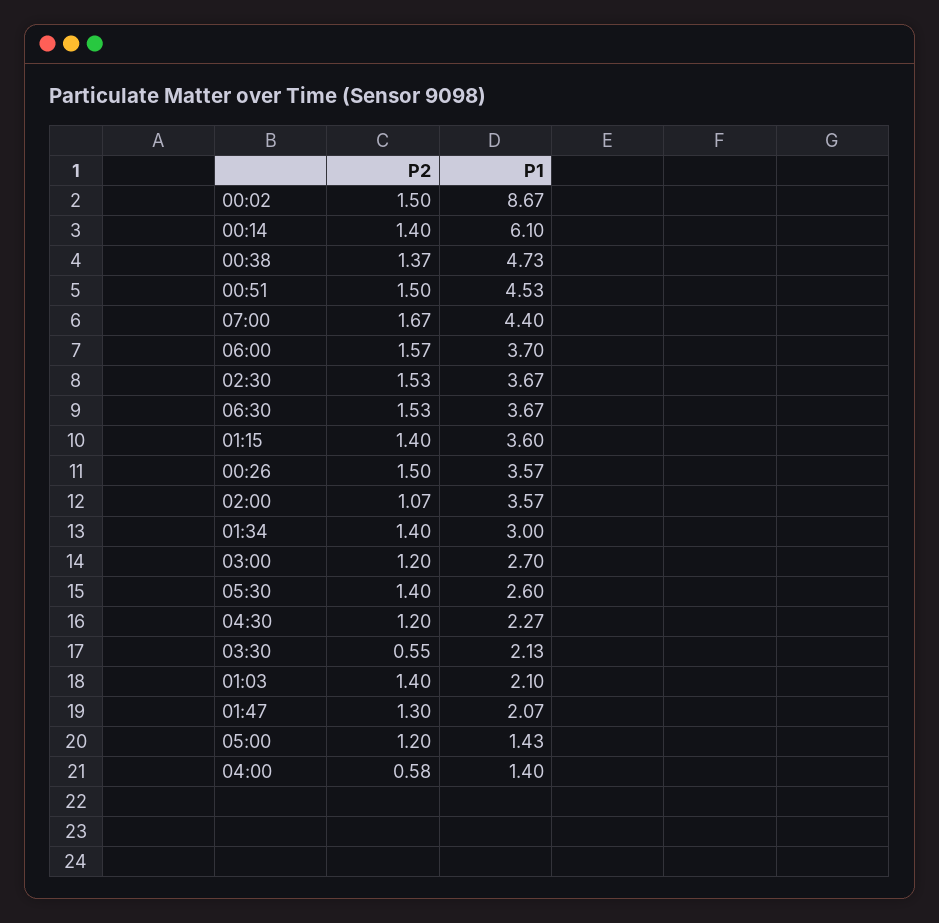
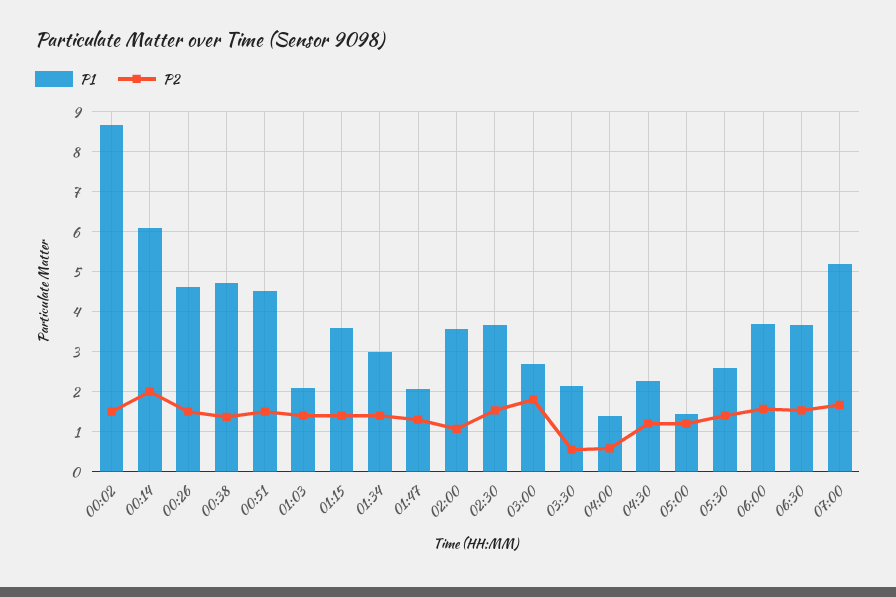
P2, 00:14: 1.4 -> 2
P1, 07:00: 4.4 -> 5.2
P1, 00:26: 3.57 -> 4.6
P2, 03:00: 1.2 -> 1.8

